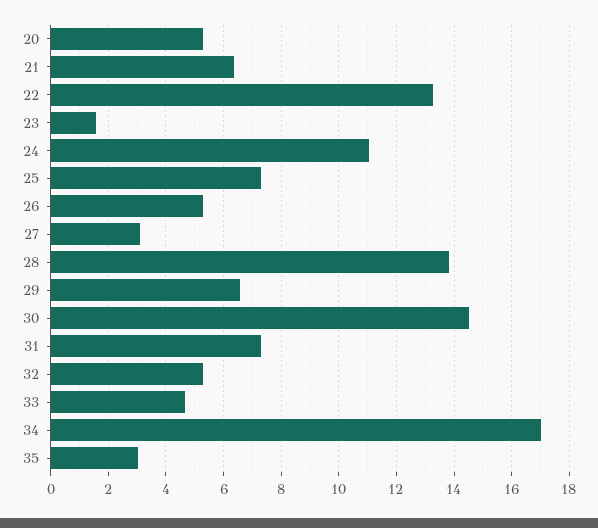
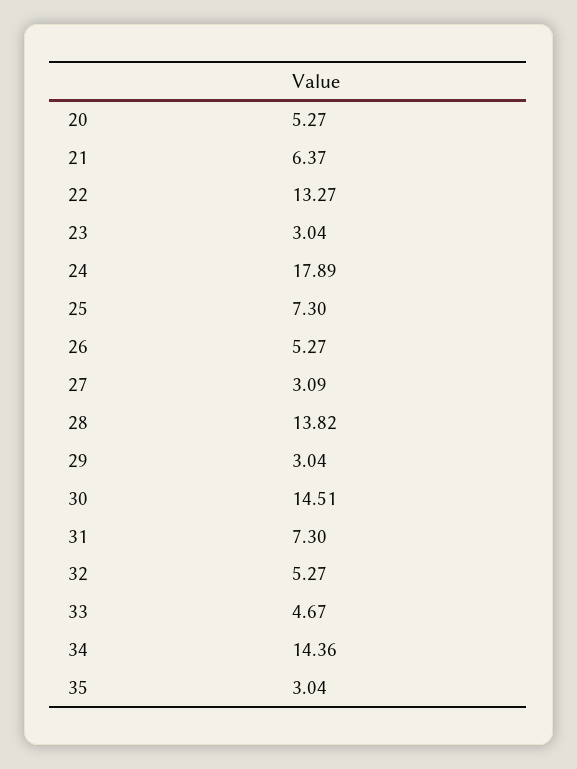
23: 1.5 -> 3.04
24: 11 -> 17.89
29: 6.5 -> 3.04
34: 17 -> 14.36

